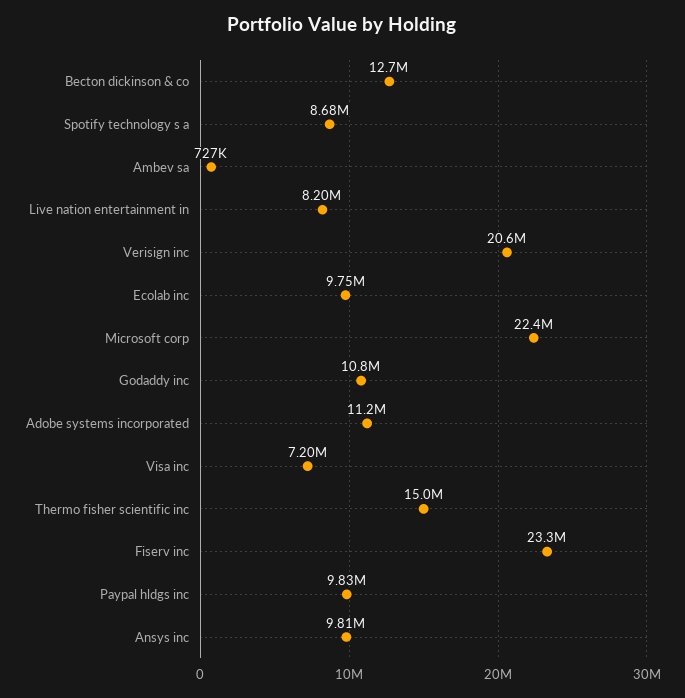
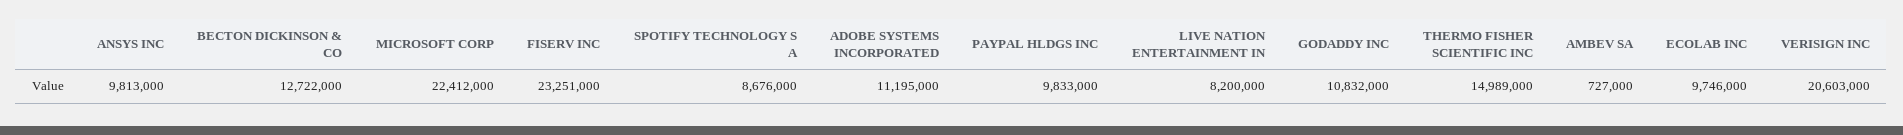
Visa inc: 7200000 -> none

